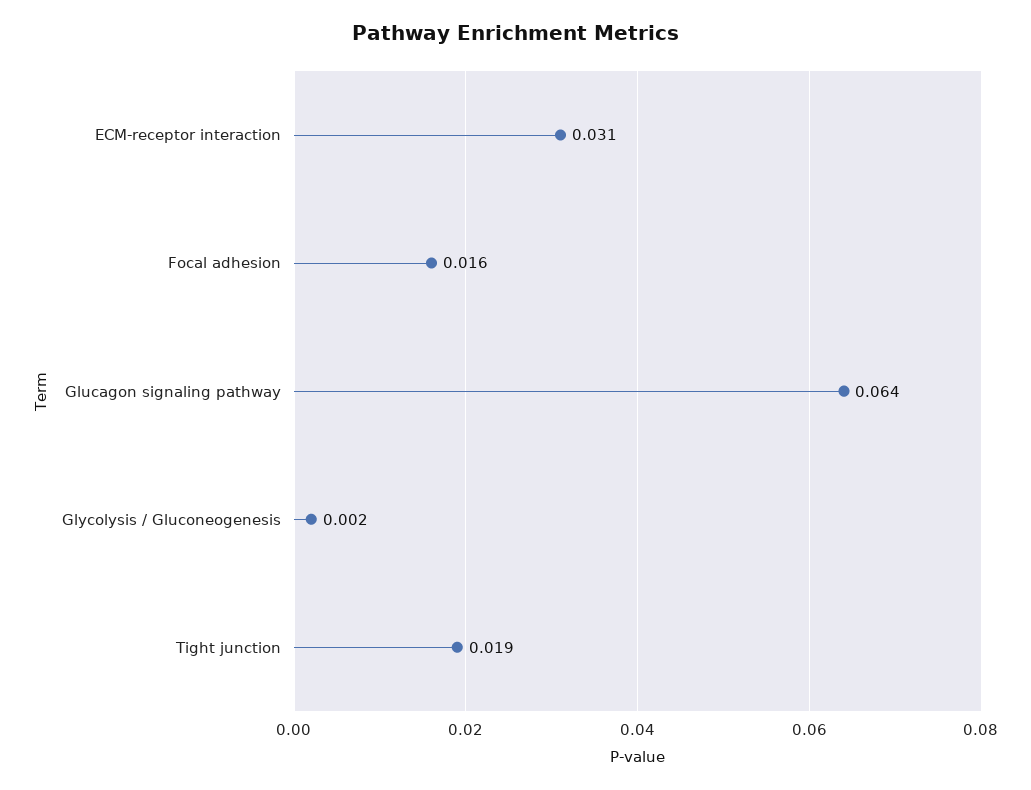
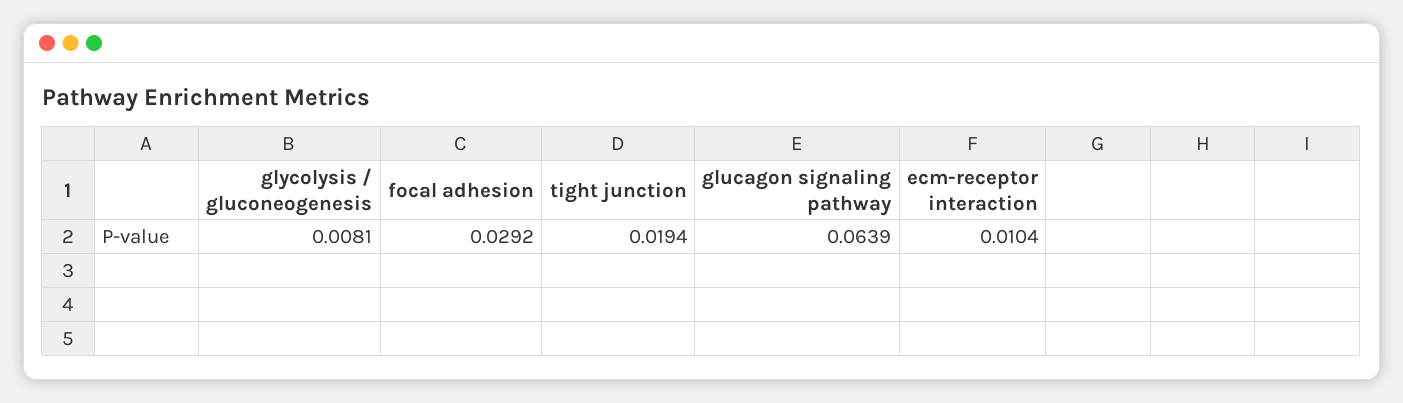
ECM-receptor interaction: 0.031 -> 0.0104
Focal adhesion: 0.016 -> 0.0292
Glycolysis / Gluconeogenesis: 0.002 -> 0.0081

